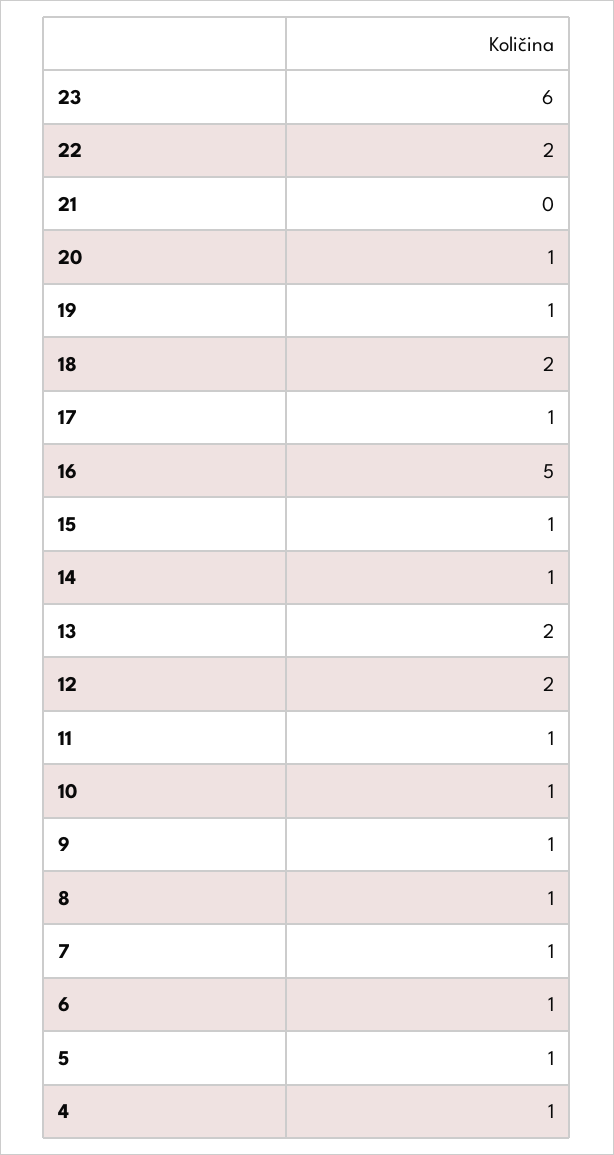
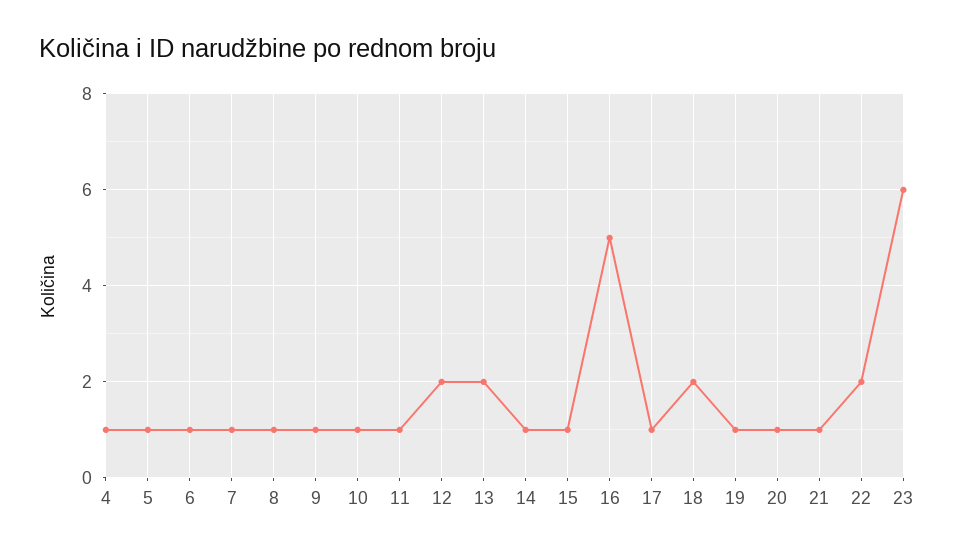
21: 0 -> 1

